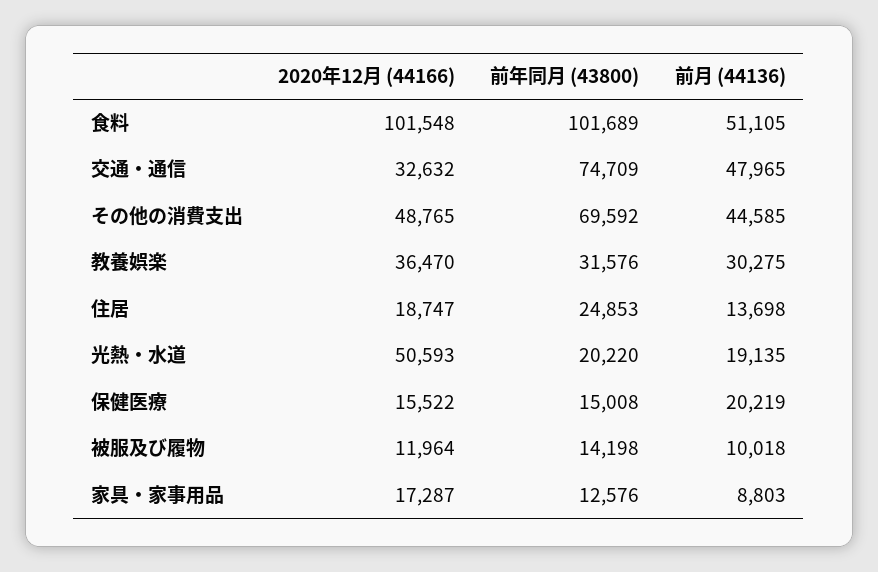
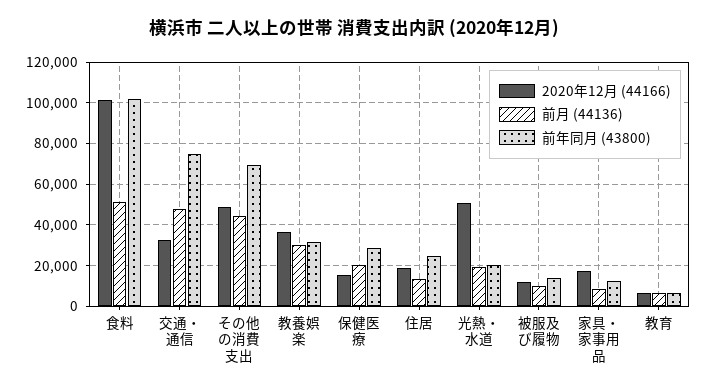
前年同月 (43800), 保健医療: 15008 -> 30000
2020年12月 (44166), 教育: none -> 5000
前月 (44136), 教育: none -> 5000
前年同月 (43800), 教育: none -> 5000

